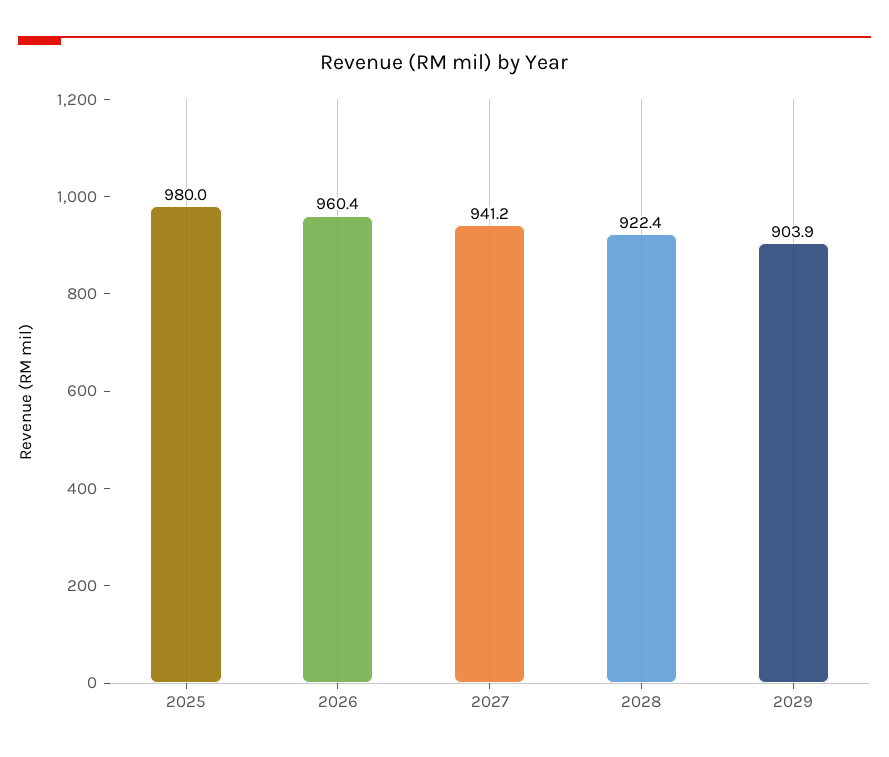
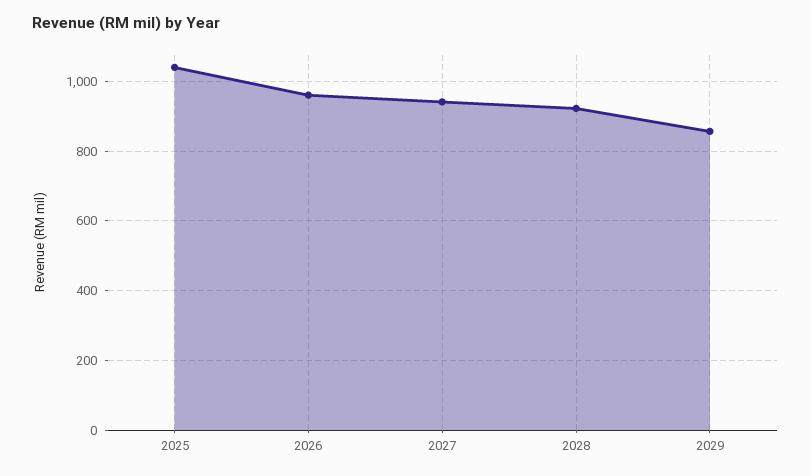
2025: 980 -> 1040
2029: 903.9 -> 860

